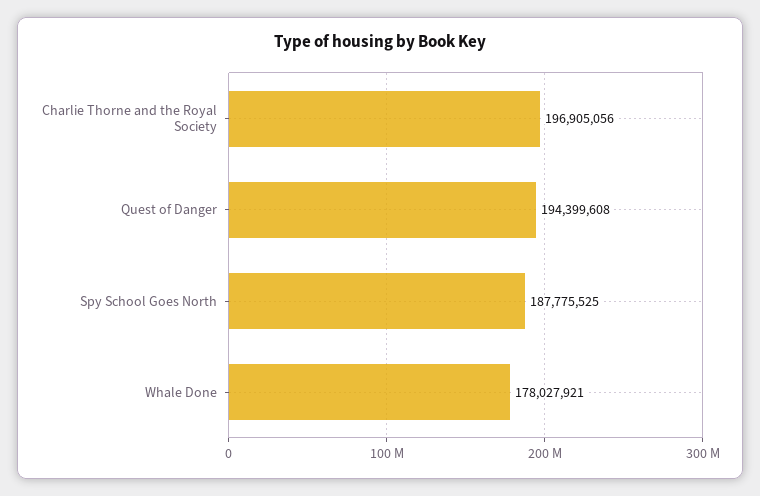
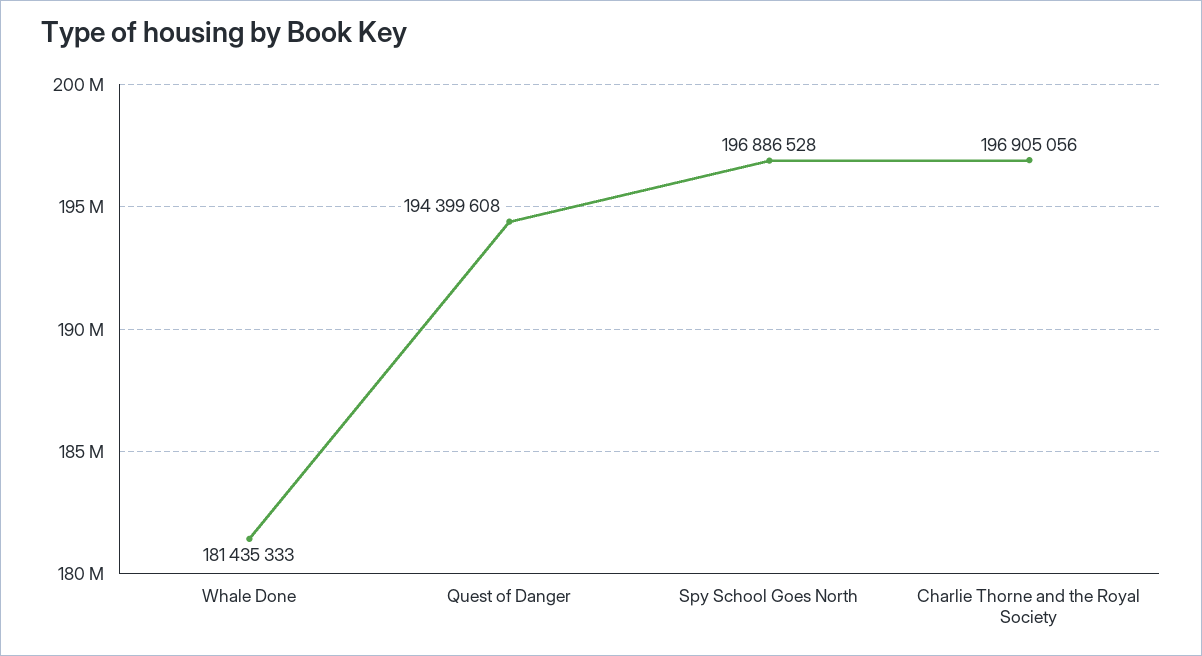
Spy School Goes North: 187775525 -> 196886528
Whale Done: 178027921 -> 181435333

